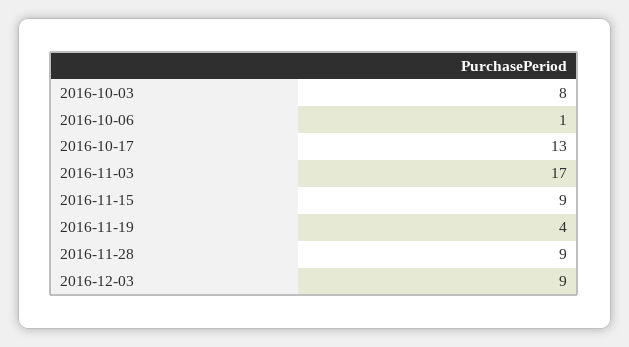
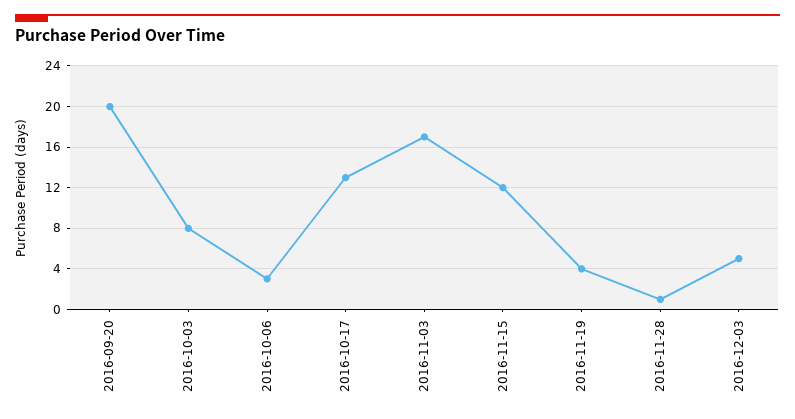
2016-10-06: 1 -> 3
2016-11-15: 9 -> 12
2016-11-28: 9 -> 1
2016-12-03: 9 -> 5
2016-09-20: none -> 20

